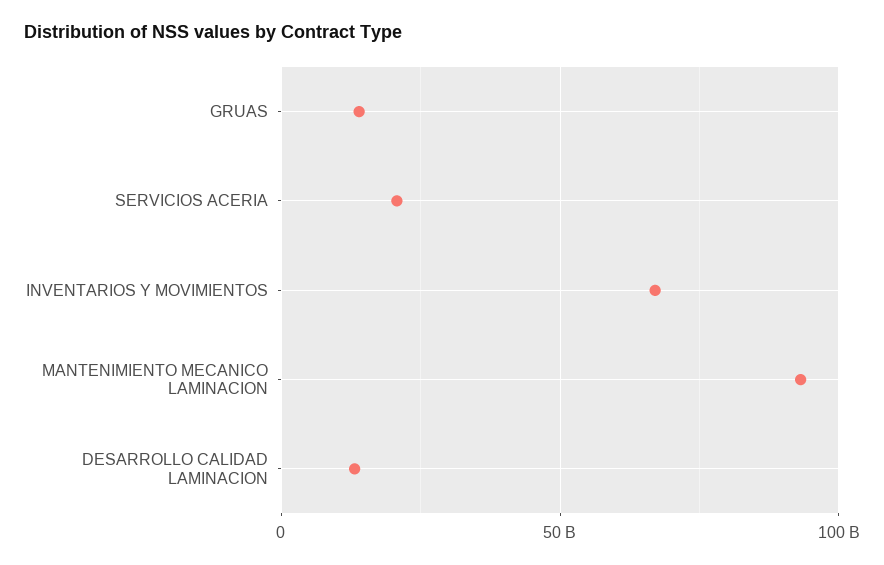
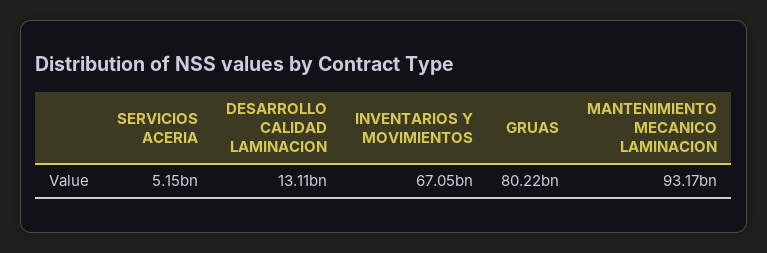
GRUAS: 15000000000 -> 80220000000
SERVICIOS ACERIA: 20000000000 -> 5150000000

